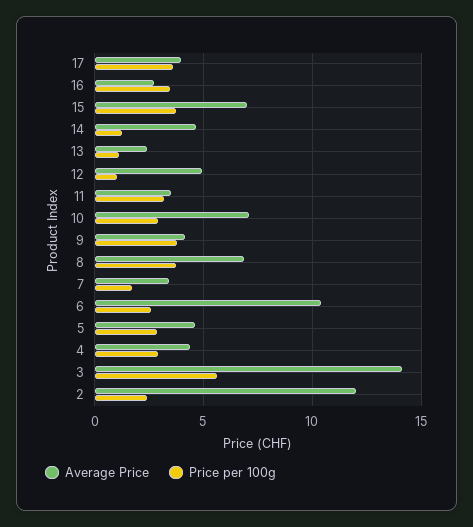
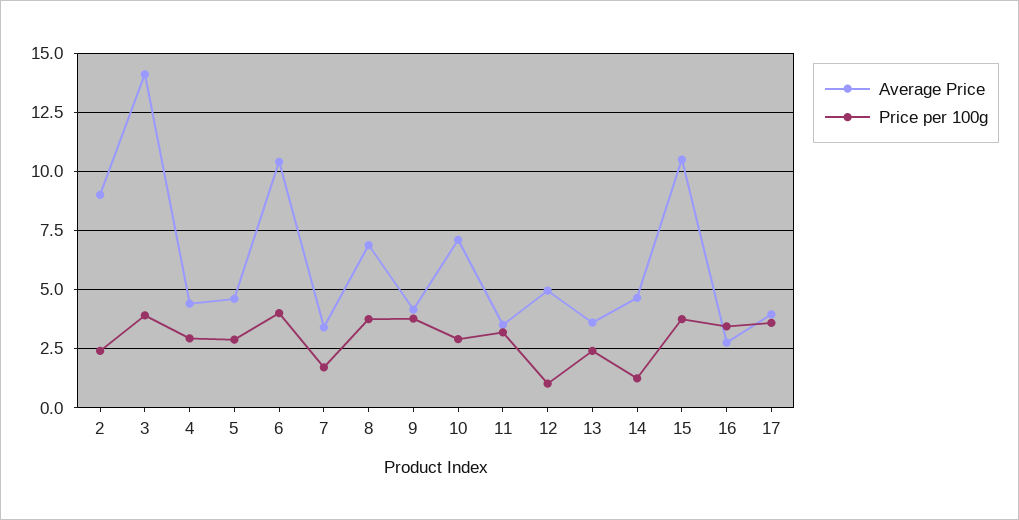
Average Price, 15: 7 -> 10.5
Average Price, 13: 2.5 -> 3.5
Price per 100g, 13: 1 -> 2.5
Price per 100g, 6: 2.5 -> 4
Price per 100g, 3: 5.5 -> 4
Average Price, 2: 12 -> 9

